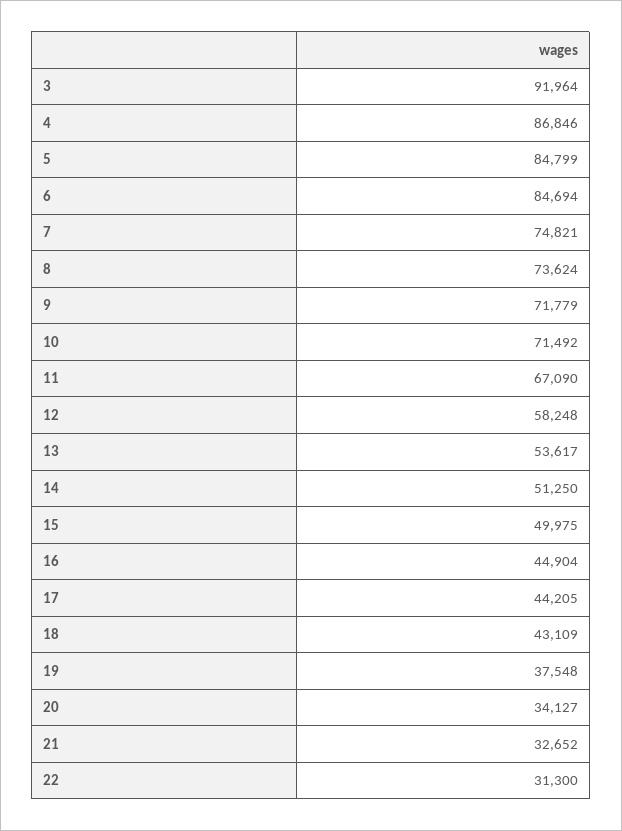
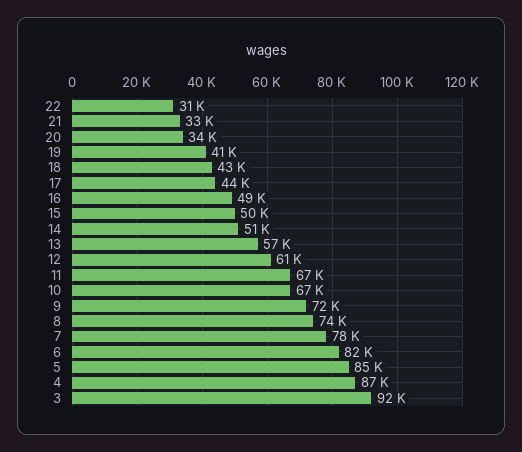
6: 84694 -> 82000
7: 74821 -> 78000
10: 71492 -> 67000
12: 58248 -> 61000
13: 53617 -> 57000
16: 44904 -> 49000
19: 37548 -> 41000

